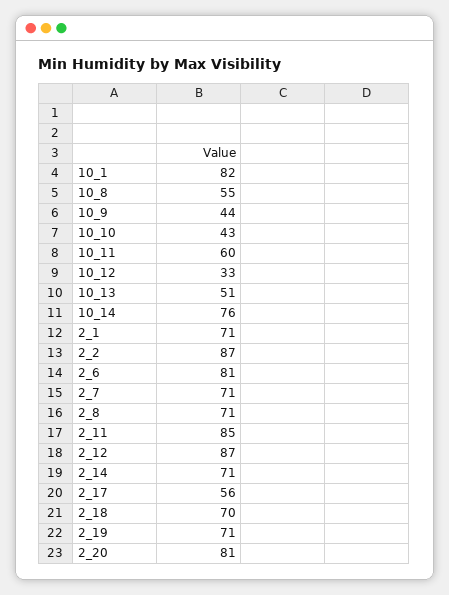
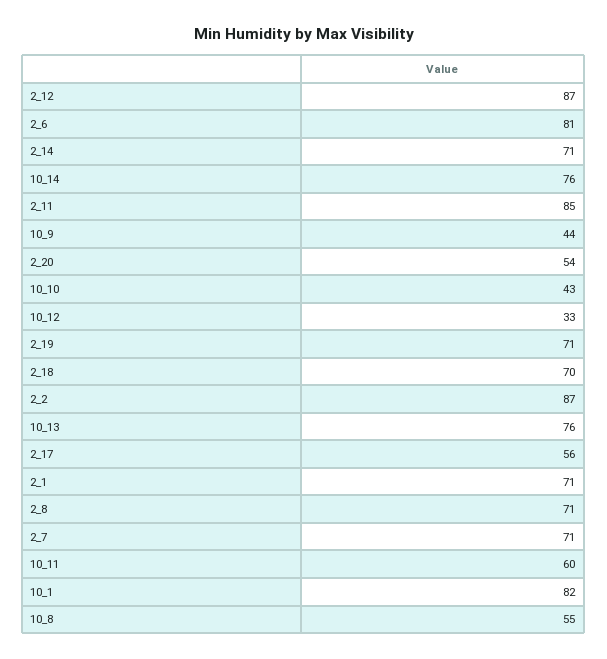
10_13: 51 -> 76
2_20: 81 -> 54

